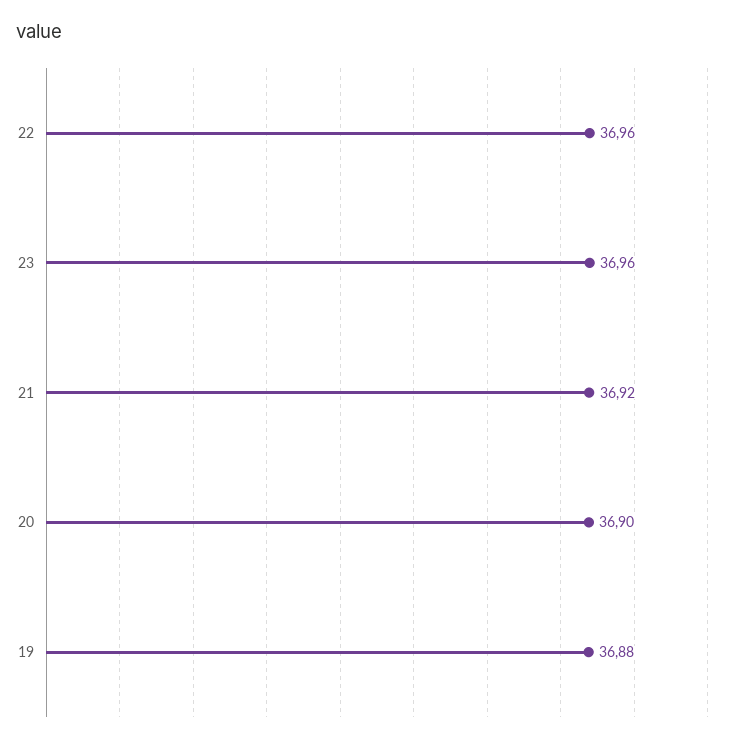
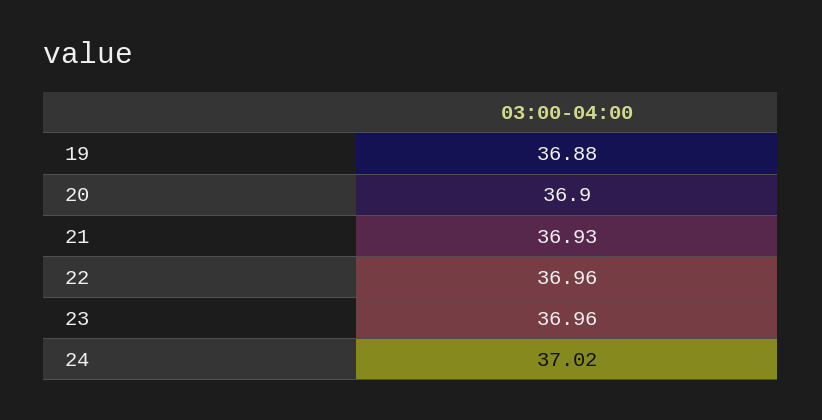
21: 36.92 -> 36.93
24: none -> 37.02

